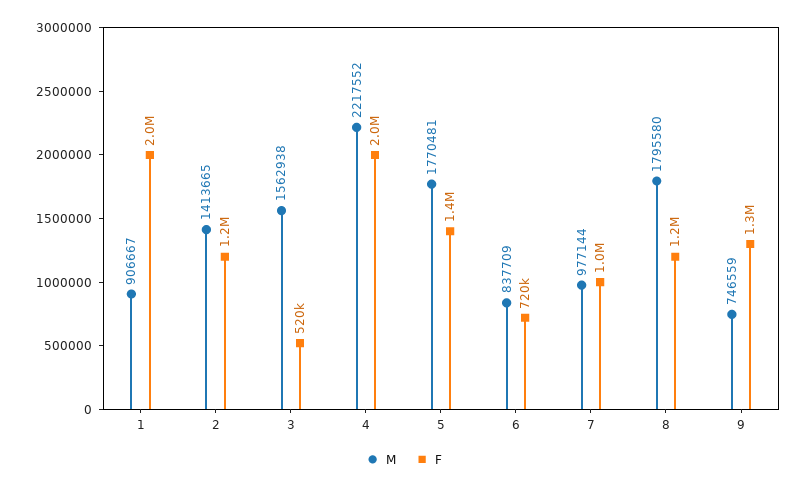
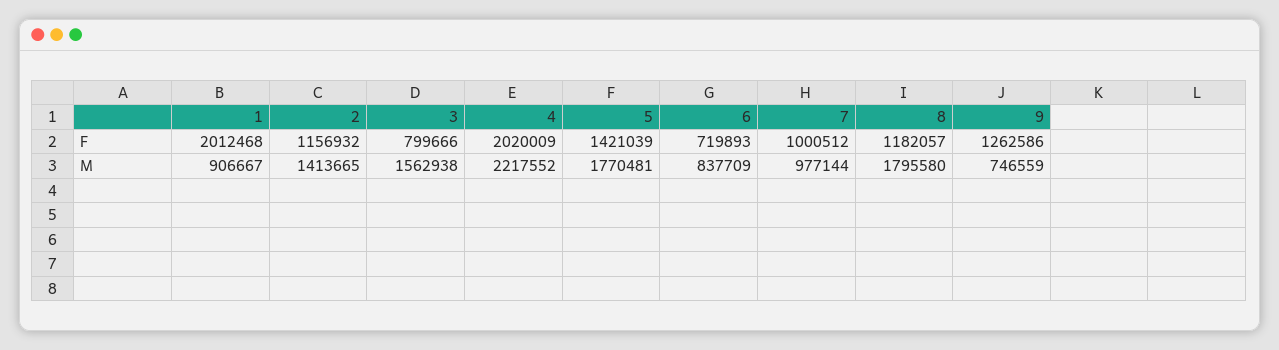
F, 3: 520000 -> 799666

